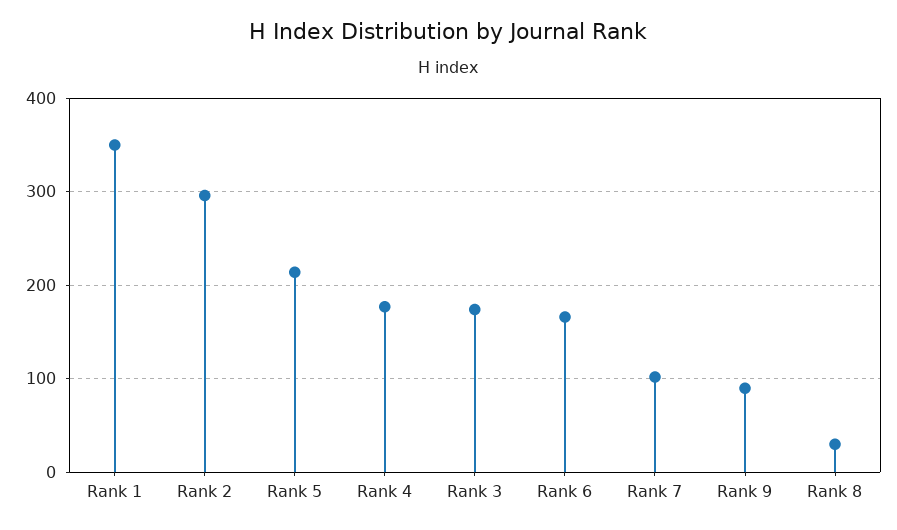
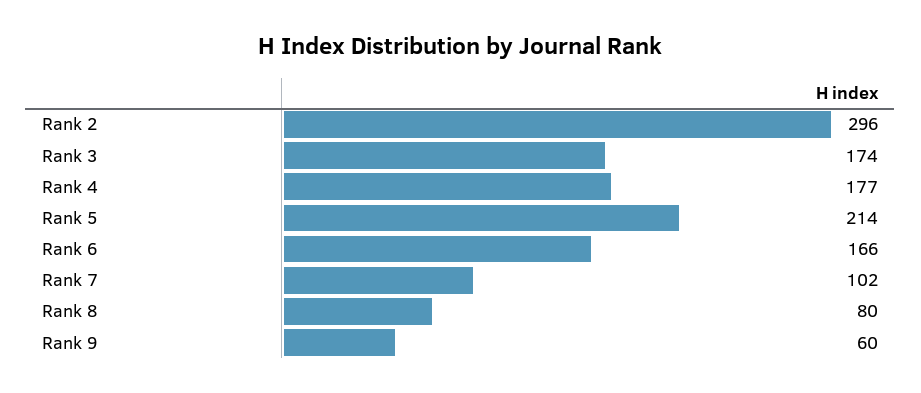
Rank 1: 350 -> none
Rank 9: 90 -> 60
Rank 8: 30 -> 80

